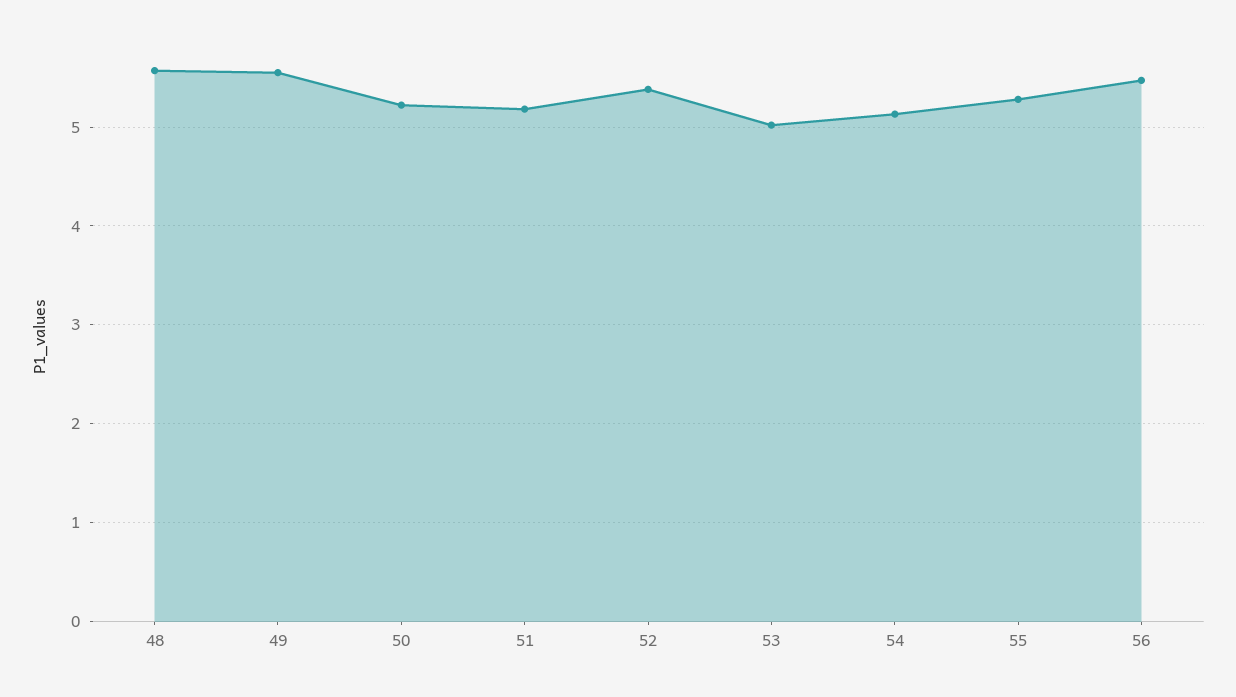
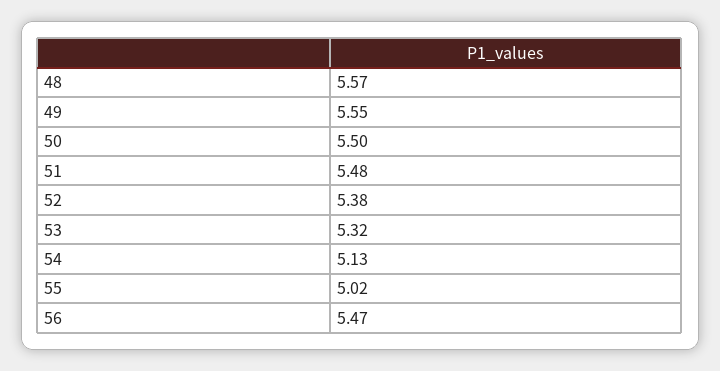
50: 5.2 -> 5.5
51: 5.2 -> 5.48
53: 5 -> 5.32
55: 5.3 -> 5.02

